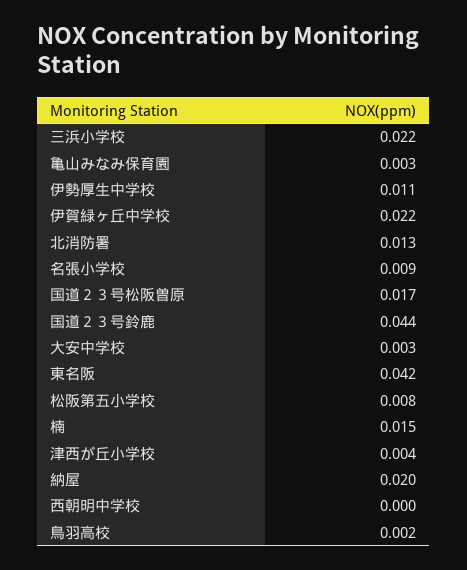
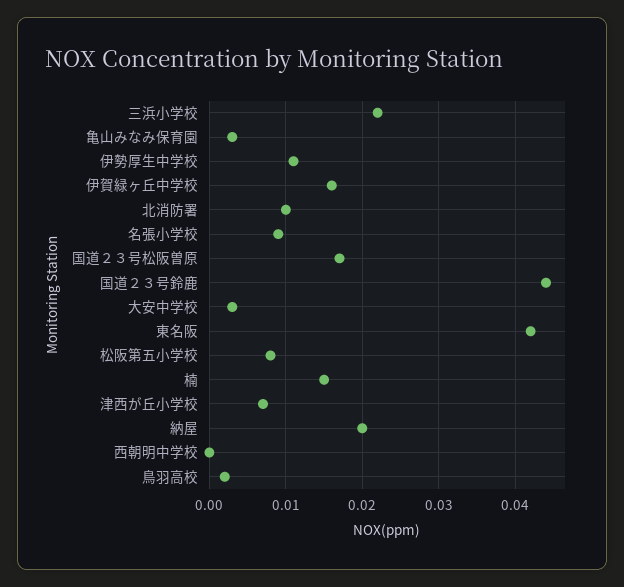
伊賀緑ヶ丘中学校: 0.022 -> 0.016
北消防署: 0.013 -> 0.01
津西が丘小学校: 0.004 -> 0.007

